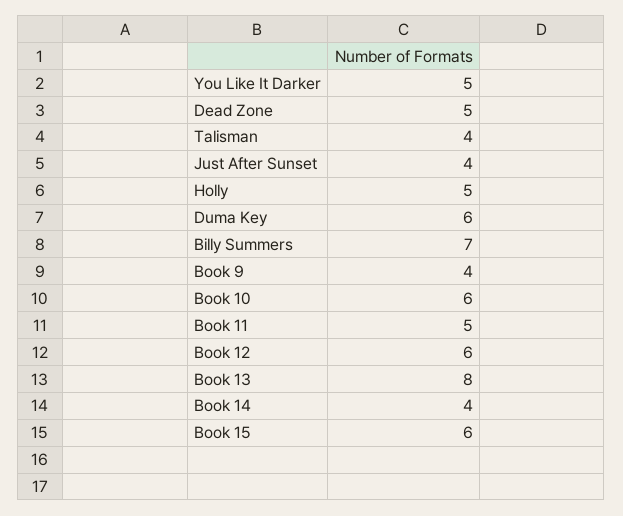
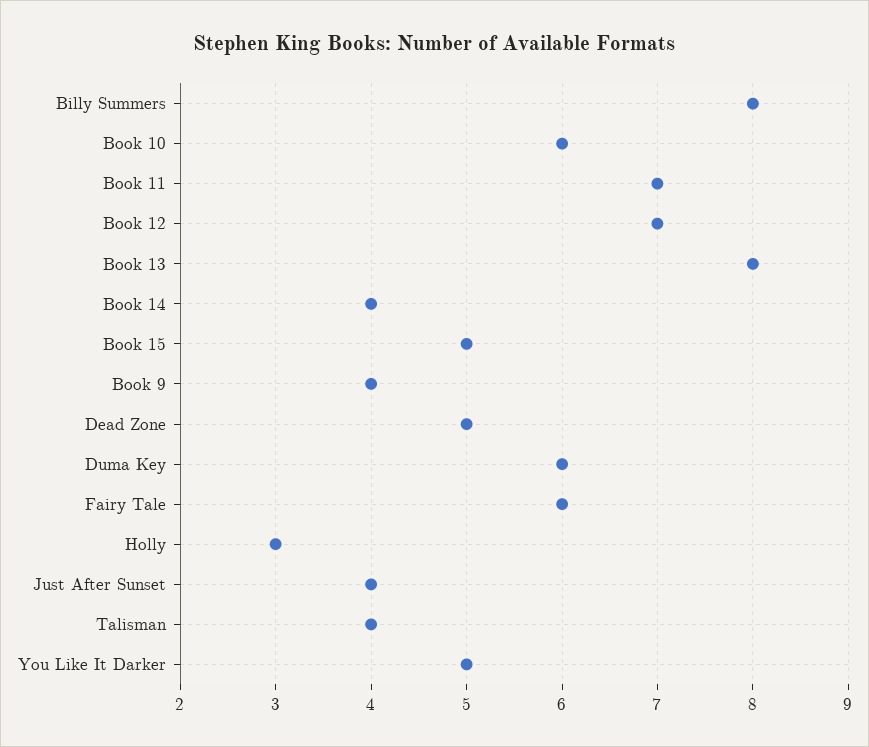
Holly: 5 -> 3
Billy Summers: 7 -> 8
Book 11: 5 -> 7
Book 12: 6 -> 7
Book 15: 6 -> 5
Fairy Tale: none -> 6

